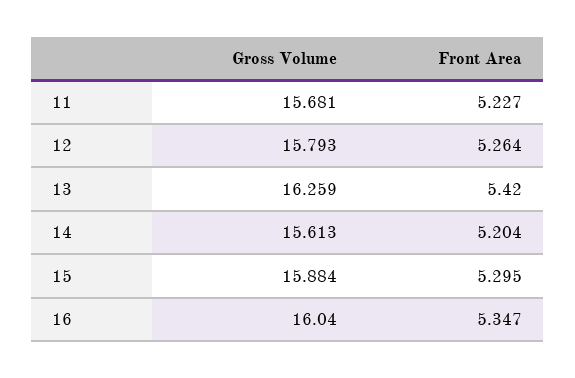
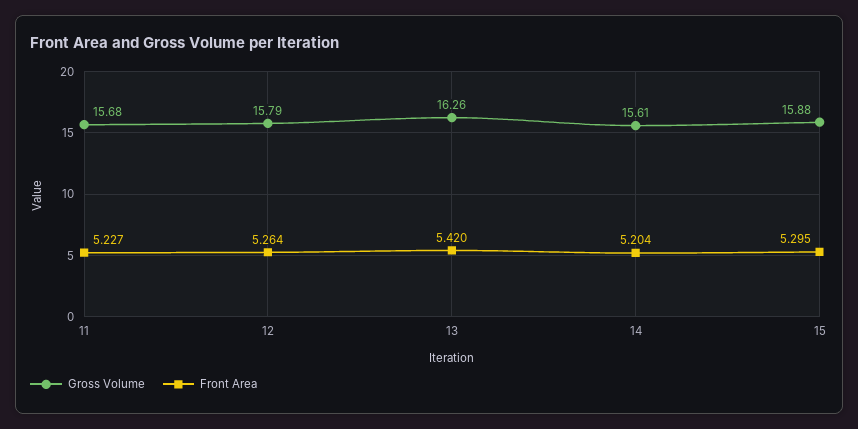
Gross Volume, 16: 16.04 -> none
Front Area, 16: 5.347 -> none

